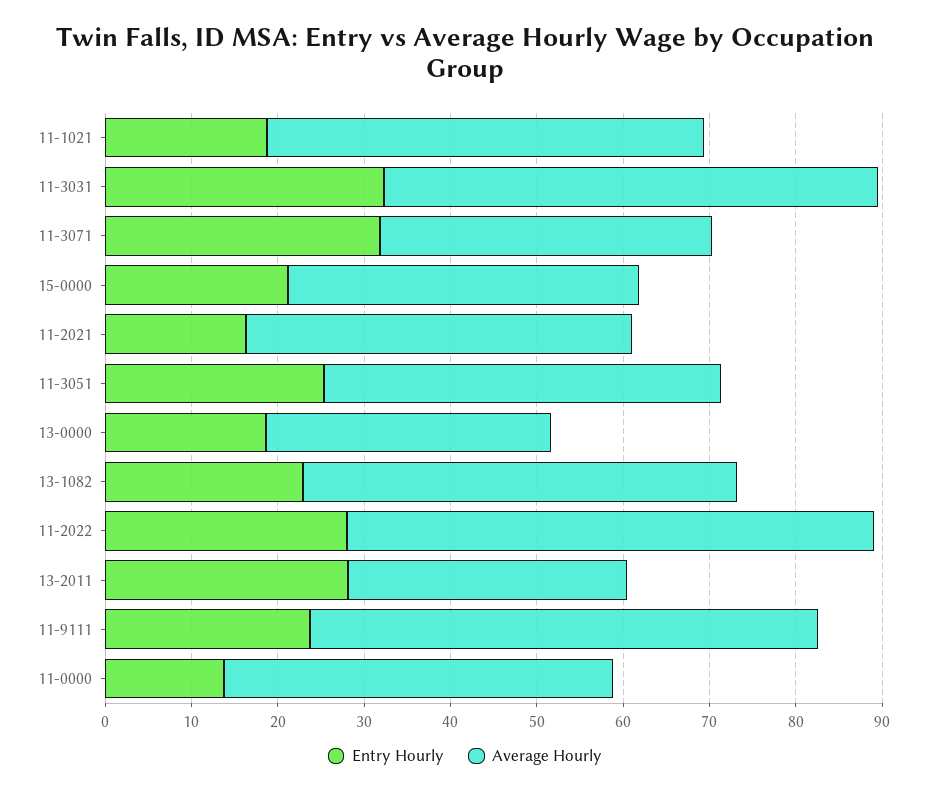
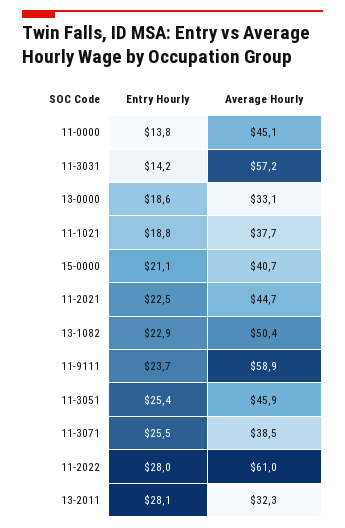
Average Hourly, 11-1021: 50 -> 37.7
Entry Hourly, 11-3031: 32 -> 14.2
Entry Hourly, 11-3071: 32 -> 25.5
Entry Hourly, 11-2021: 16 -> 22.5

